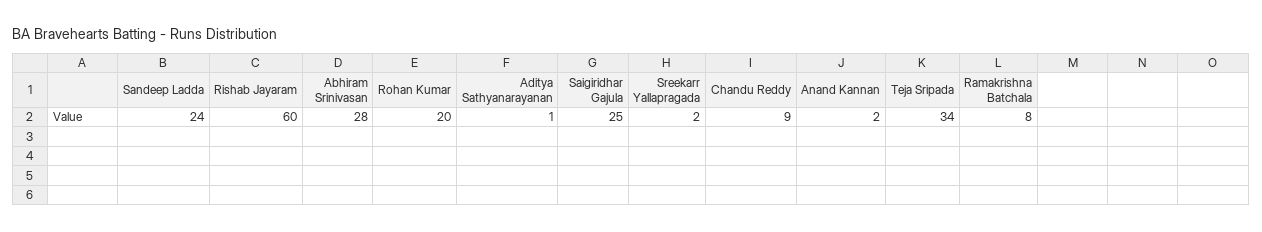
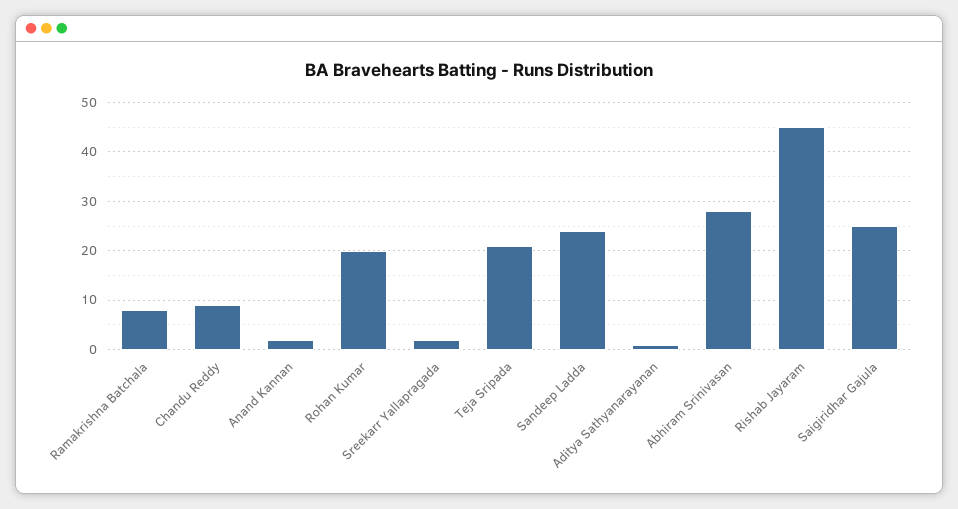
Rishab Jayaram: 60 -> 45
Teja Sripada: 34 -> 20

